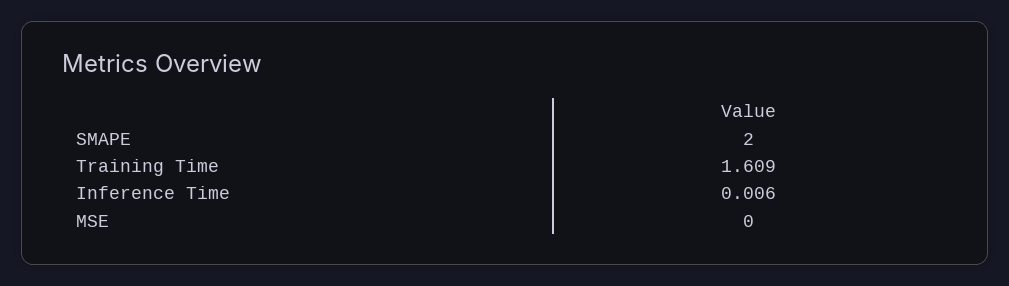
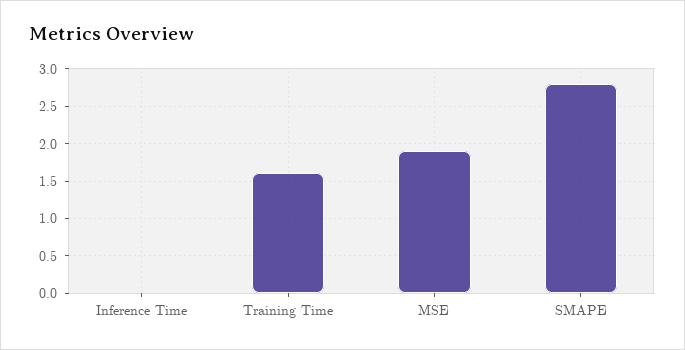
SMAPE: 2 -> 2.8
MSE: 0 -> 1.9

